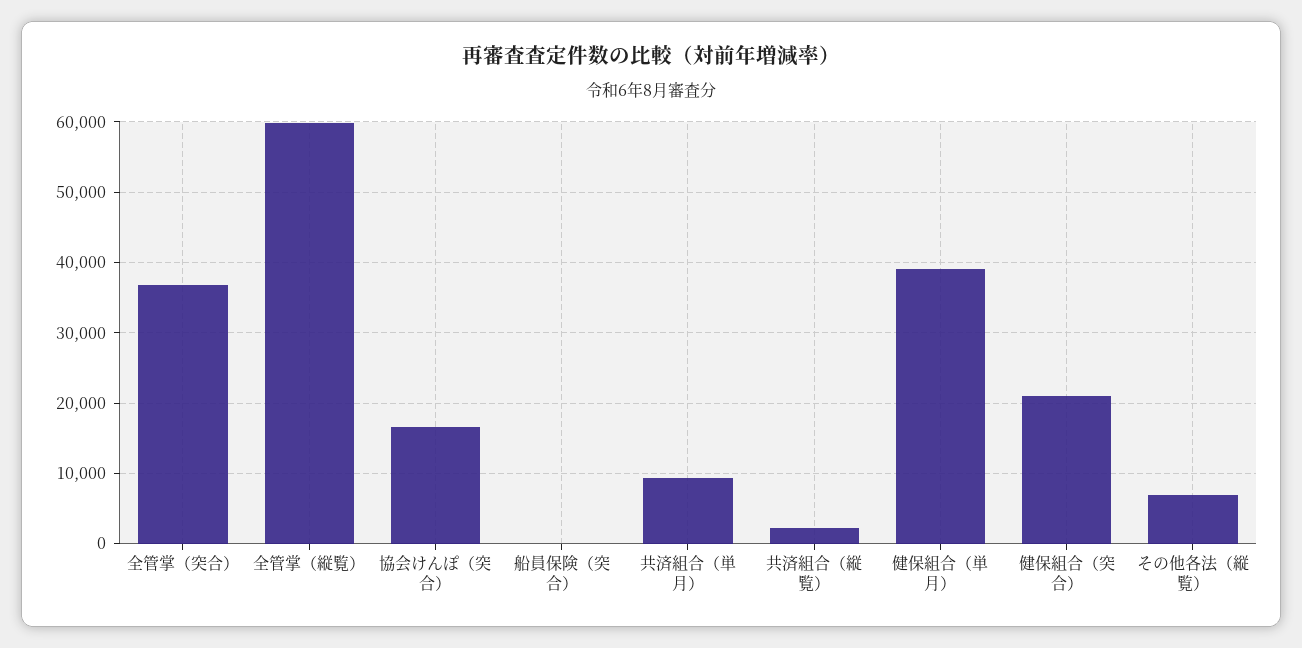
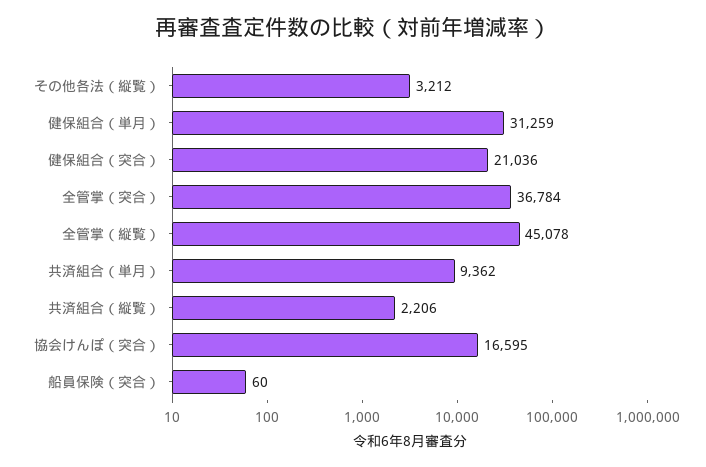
全管掌（縦覧）: 60000 -> 45078
健保組合（単月）: 39000 -> 31259
その他各法（縦覧）: 7000 -> 3212

